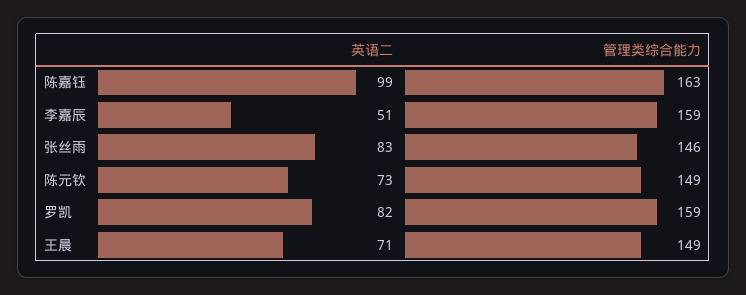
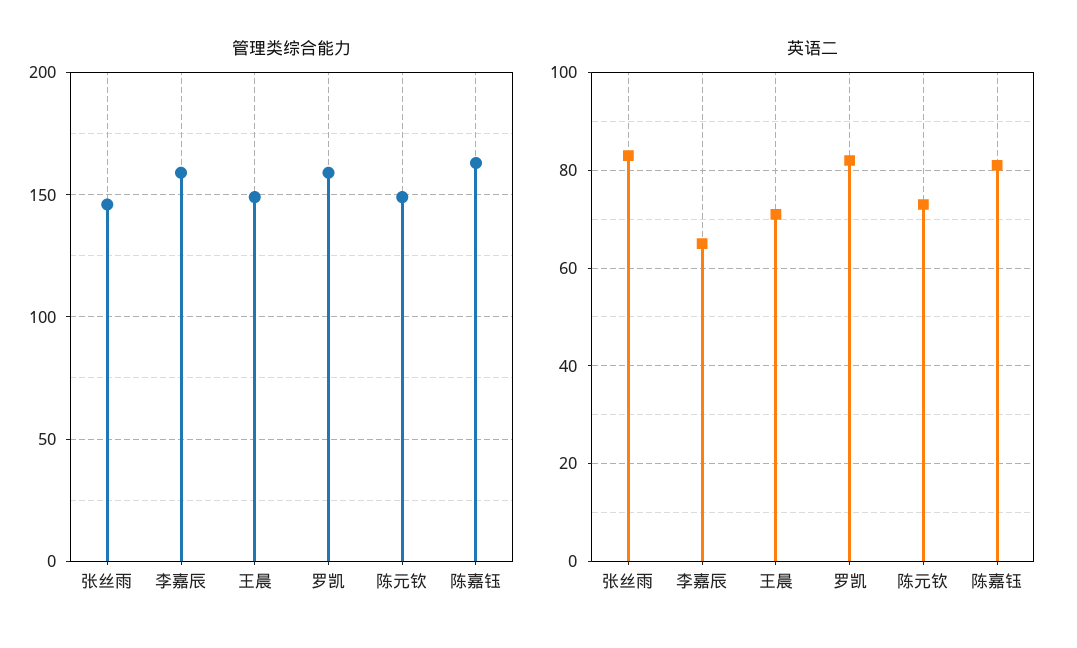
英语二, 陈嘉钰: 99 -> 80
英语二, 李嘉辰: 51 -> 65

